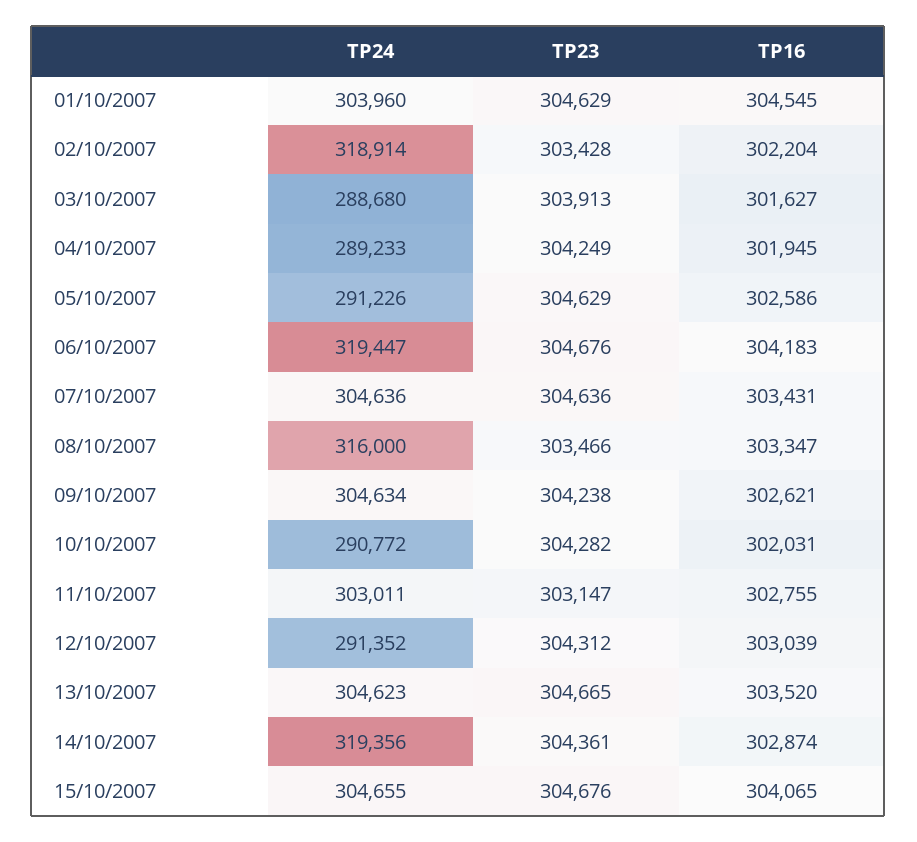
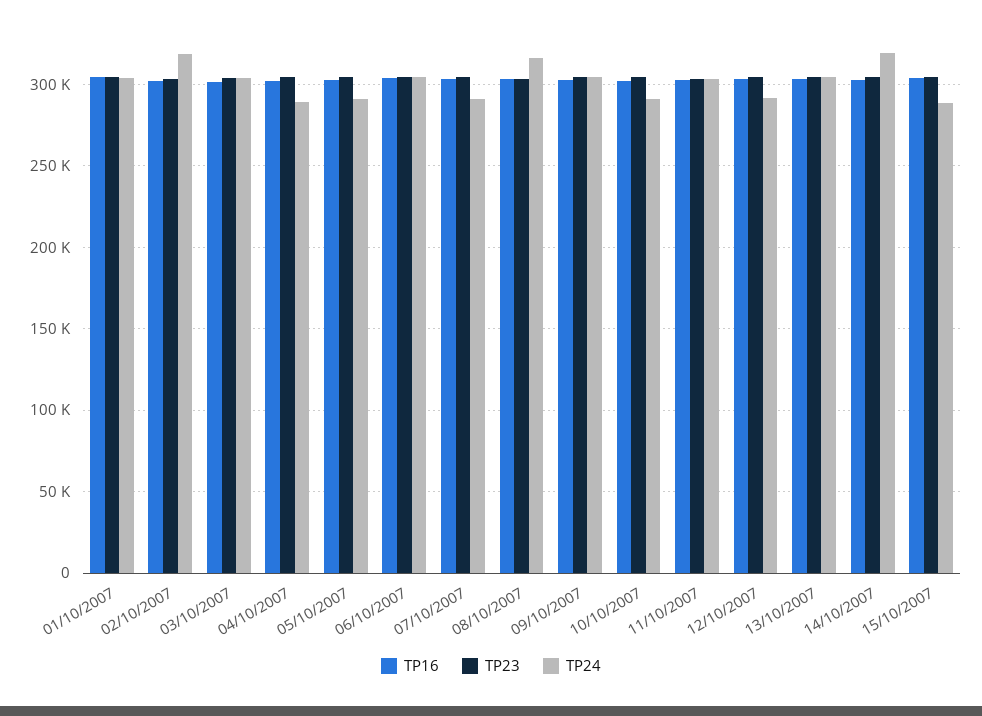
TP24, 03/10/2007: 288680 -> 305000
TP24, 06/10/2007: 319447 -> 305000
TP24, 07/10/2007: 304636 -> 290000
TP24, 15/10/2007: 304655 -> 290000

